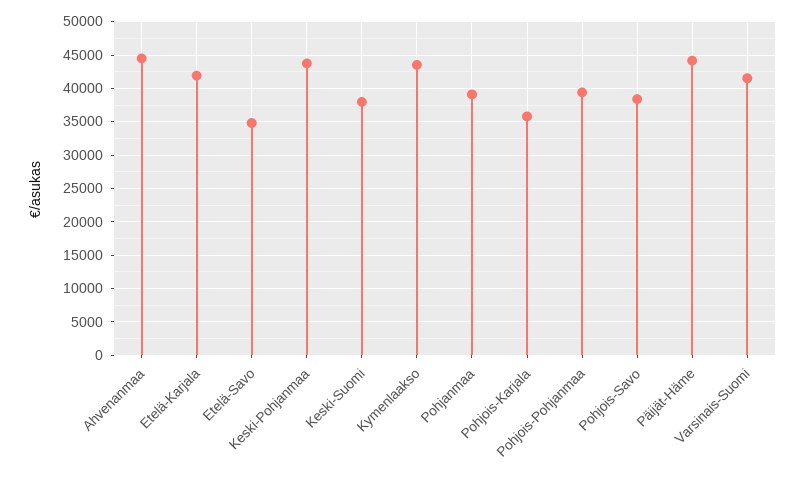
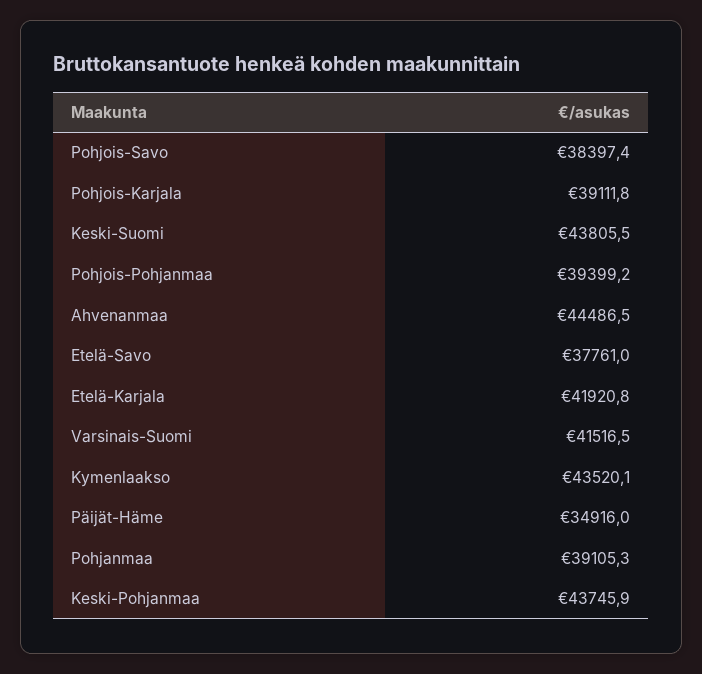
Etelä-Savo: 35000 -> 37761
Keski-Suomi: 38000 -> 43805.5
Pohjois-Karjala: 36000 -> 39111.8
Päijät-Häme: 44000 -> 34916

